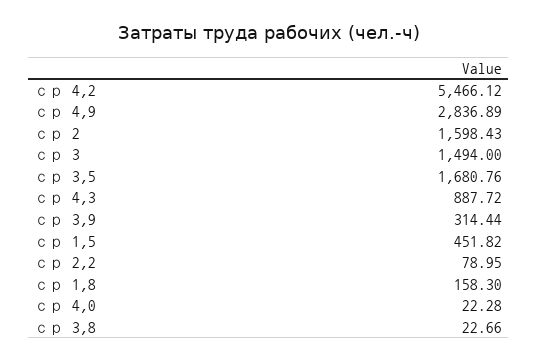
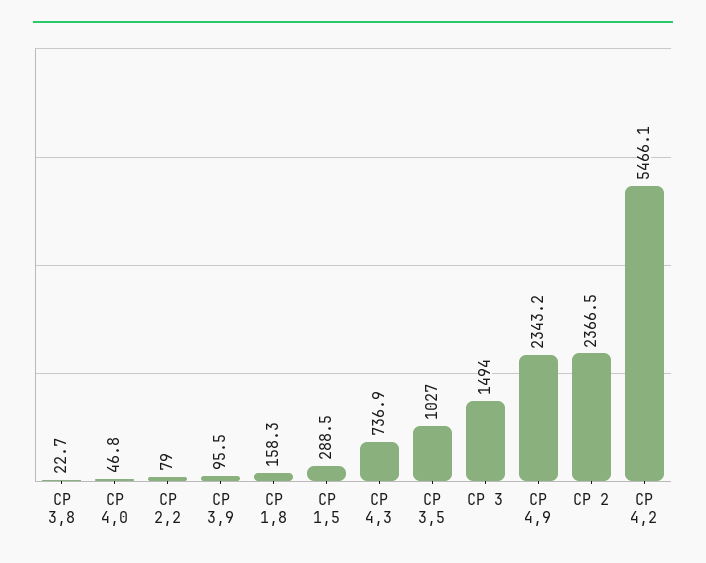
ср 4,9: 2836.89 -> 2343.2
ср 2: 1598.43 -> 2366.5
ср 3,5: 1680.76 -> 1027
ср 4,3: 887.72 -> 736.9
ср 3,9: 314.44 -> 95.5
ср 1,5: 451.82 -> 288.5
ср 4,0: 22.28 -> 46.8

